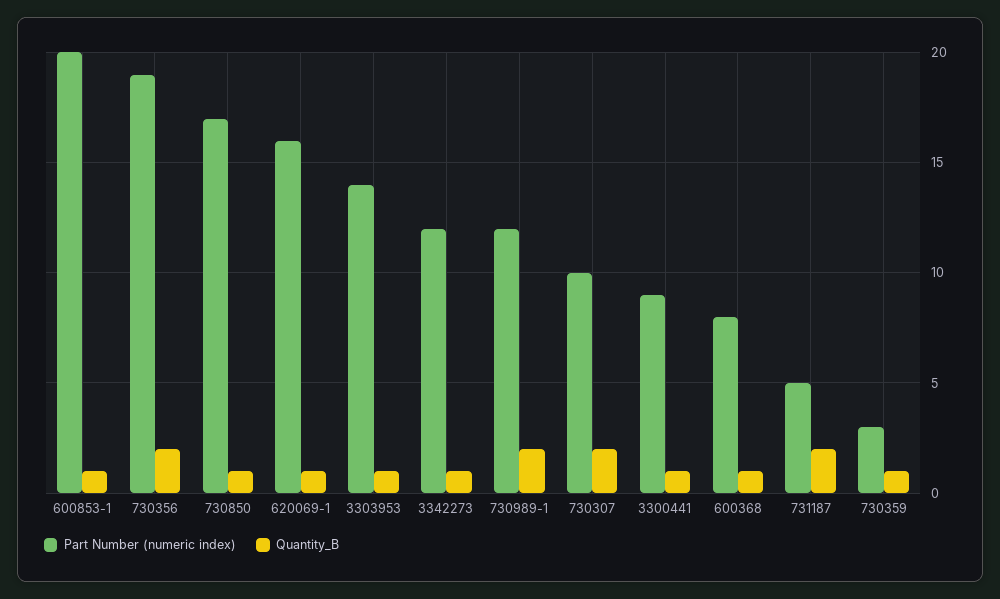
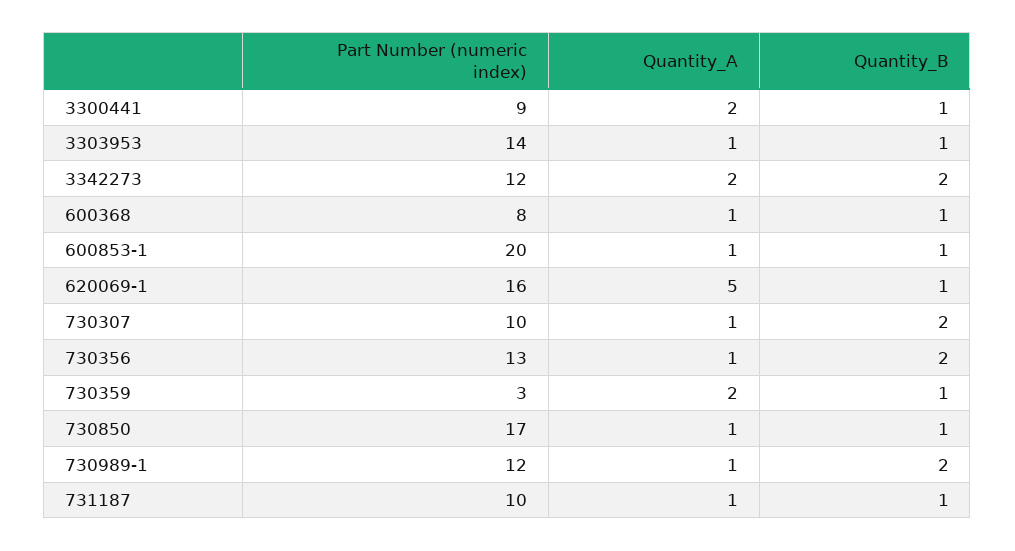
Part Number (numeric index), 730356: 19 -> 13
Quantity_B, 3342273: 1 -> 2
Part Number (numeric index), 731187: 5 -> 10
Quantity_B, 731187: 2 -> 1
Quantity_A, 3300441: none -> 2
Quantity_A, 3303953: none -> 1
Quantity_A, 3342273: none -> 2
Quantity_A, 600368: none -> 1
Quantity_A, 600853-1: none -> 1
Quantity_A, 620069-1: none -> 5
Quantity_A, 730307: none -> 1
Quantity_A, 730356: none -> 1
Quantity_A, 730359: none -> 2
Quantity_A, 730850: none -> 1
Quantity_A, 730989-1: none -> 1
Quantity_A, 731187: none -> 1

